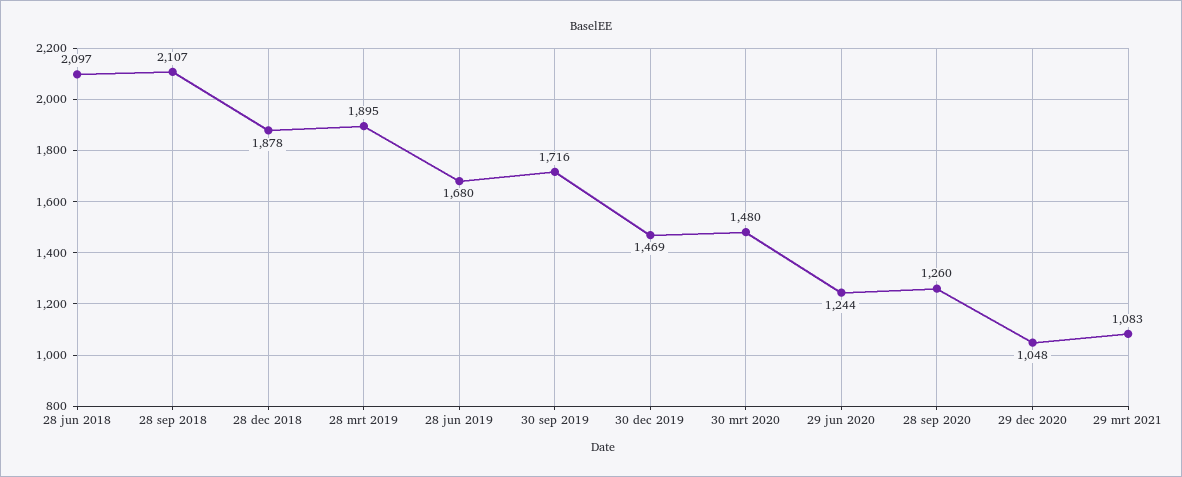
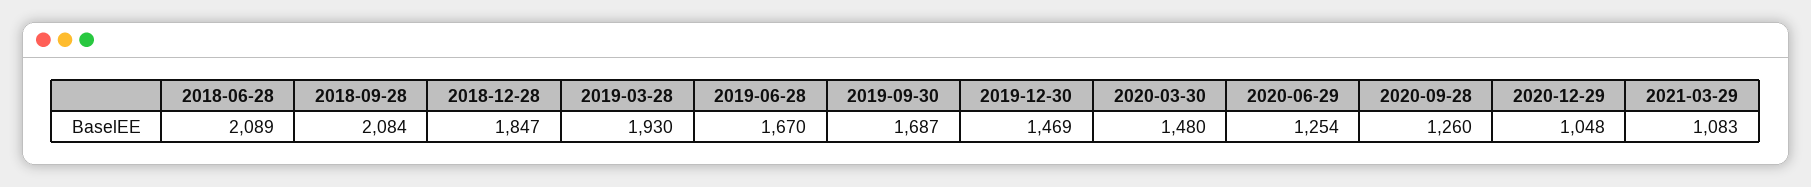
28 jun 2018: 2097 -> 2089
28 sep 2018: 2107 -> 2084
28 dec 2018: 1878 -> 1847
28 mrt 2019: 1895 -> 1930
28 jun 2019: 1680 -> 1670
30 sep 2019: 1716 -> 1687
29 jun 2020: 1244 -> 1254

